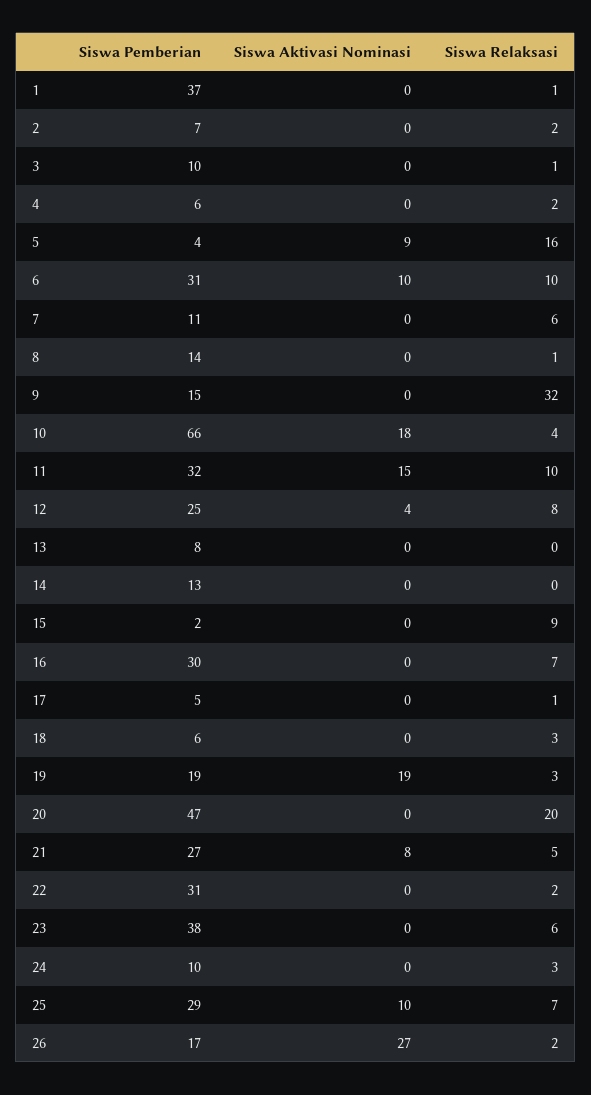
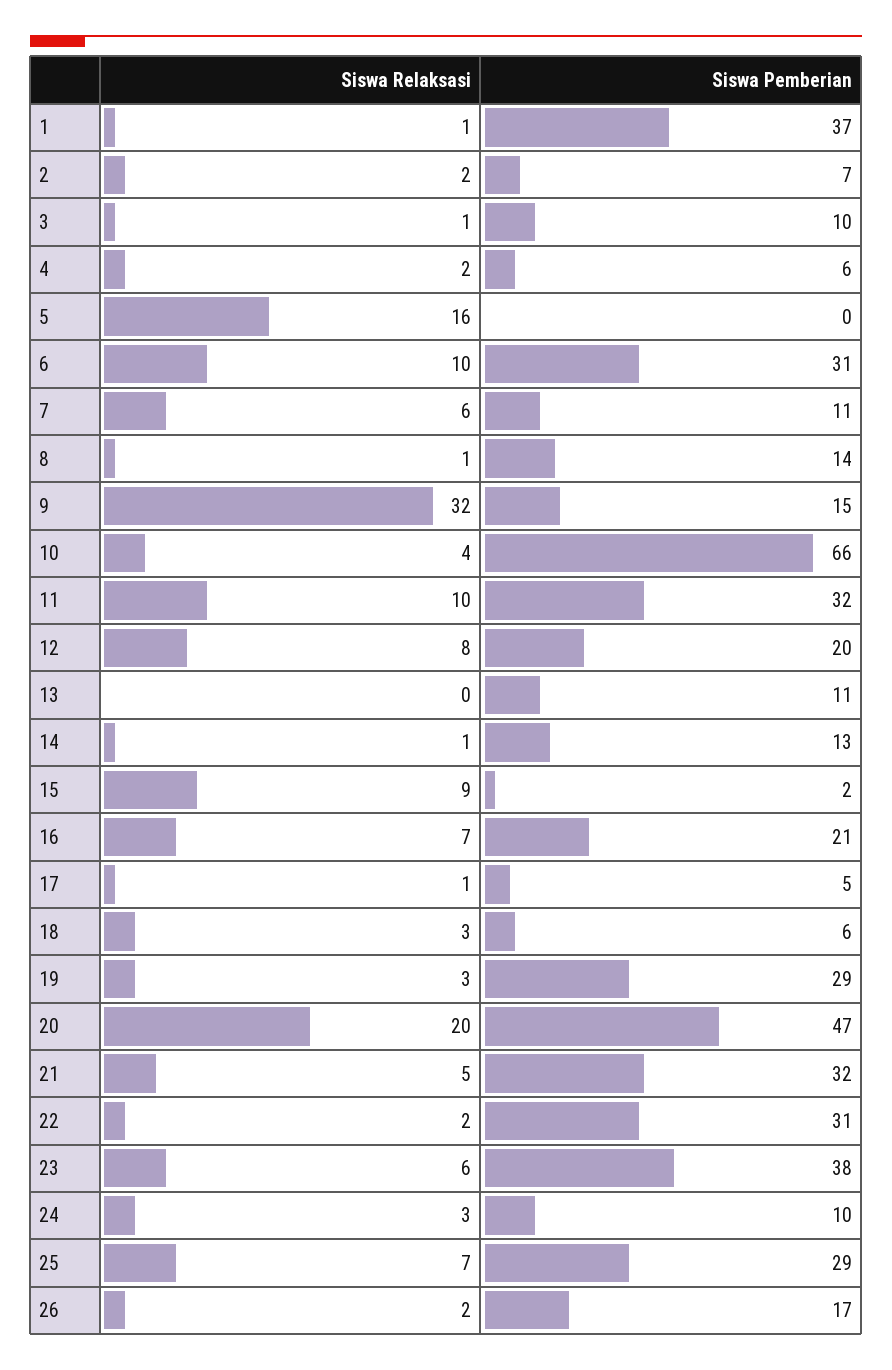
Siswa Aktivasi Nominasi, 1: 0 -> none
Siswa Aktivasi Nominasi, 2: 0 -> none
Siswa Aktivasi Nominasi, 3: 0 -> none
Siswa Aktivasi Nominasi, 4: 0 -> none
Siswa Pemberian, 5: 4 -> 0
Siswa Aktivasi Nominasi, 5: 9 -> none
Siswa Aktivasi Nominasi, 6: 10 -> none
Siswa Aktivasi Nominasi, 7: 0 -> none
Siswa Aktivasi Nominasi, 8: 0 -> none
Siswa Aktivasi Nominasi, 9: 0 -> none
Siswa Aktivasi Nominasi, 10: 18 -> none
Siswa Aktivasi Nominasi, 11: 15 -> none
Siswa Pemberian, 12: 25 -> 20
Siswa Aktivasi Nominasi, 12: 4 -> none
Siswa Pemberian, 13: 8 -> 11
Siswa Aktivasi Nominasi, 13: 0 -> none
Siswa Aktivasi Nominasi, 14: 0 -> none
Siswa Relaksasi, 14: 0 -> 1
Siswa Aktivasi Nominasi, 15: 0 -> none
Siswa Pemberian, 16: 30 -> 21
Siswa Aktivasi Nominasi, 16: 0 -> none
Siswa Aktivasi Nominasi, 17: 0 -> none
Siswa Aktivasi Nominasi, 18: 0 -> none
Siswa Pemberian, 19: 19 -> 29
Siswa Aktivasi Nominasi, 19: 19 -> none
Siswa Aktivasi Nominasi, 20: 0 -> none
Siswa Pemberian, 21: 27 -> 32
Siswa Aktivasi Nominasi, 21: 8 -> none
Siswa Aktivasi Nominasi, 22: 0 -> none
Siswa Aktivasi Nominasi, 23: 0 -> none
Siswa Aktivasi Nominasi, 24: 0 -> none
Siswa Aktivasi Nominasi, 25: 10 -> none
Siswa Aktivasi Nominasi, 26: 27 -> none

